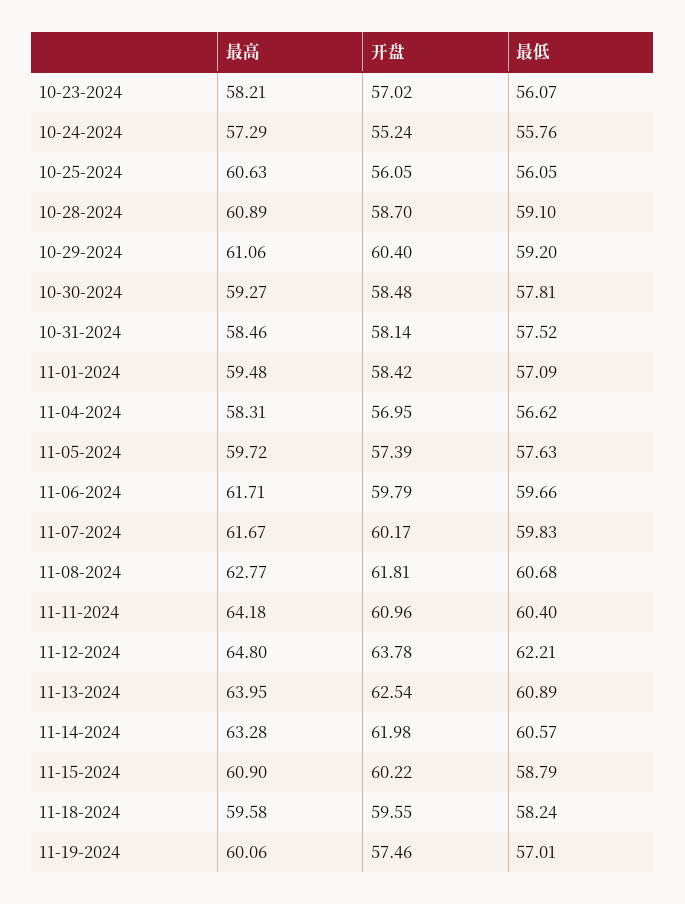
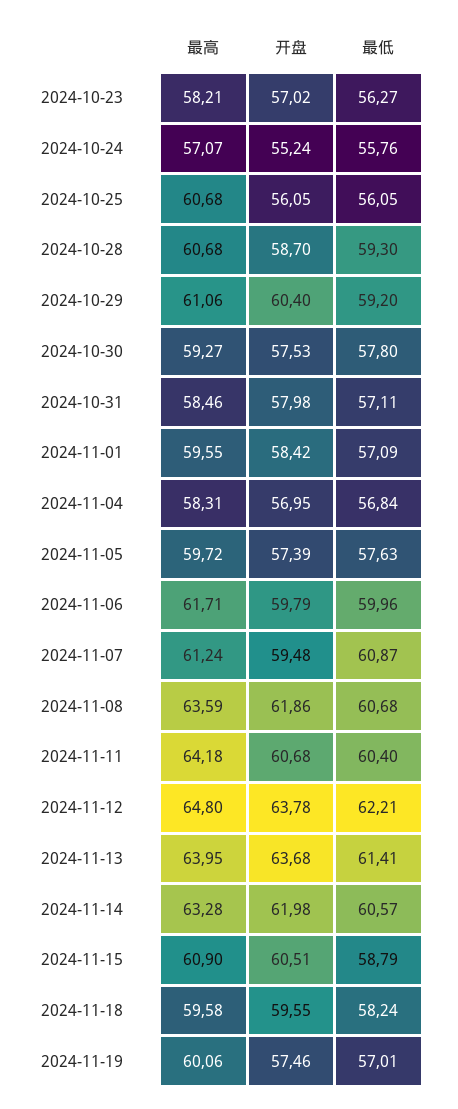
最低, 10-23-2024: 56.07 -> 56.27
最高, 10-24-2024: 57.29 -> 57.07
最高, 10-25-2024: 60.63 -> 60.68
最高, 10-28-2024: 60.89 -> 60.68
最低, 10-28-2024: 59.1 -> 59.3
开盘, 10-30-2024: 58.48 -> 57.53
最低, 10-30-2024: 57.81 -> 57.8
开盘, 10-31-2024: 58.14 -> 57.98
最低, 10-31-2024: 57.52 -> 57.11
最高, 11-01-2024: 59.48 -> 59.55
最低, 11-04-2024: 56.62 -> 56.84
最低, 11-06-2024: 59.66 -> 59.96
最高, 11-07-2024: 61.67 -> 61.24
开盘, 11-07-2024: 60.17 -> 59.48
最低, 11-07-2024: 59.83 -> 60.87
最高, 11-08-2024: 62.77 -> 63.59
开盘, 11-08-2024: 61.81 -> 61.86
开盘, 11-11-2024: 60.96 -> 60.68
开盘, 11-13-2024: 62.54 -> 63.68
最低, 11-13-2024: 60.89 -> 61.41
开盘, 11-15-2024: 60.22 -> 60.51

